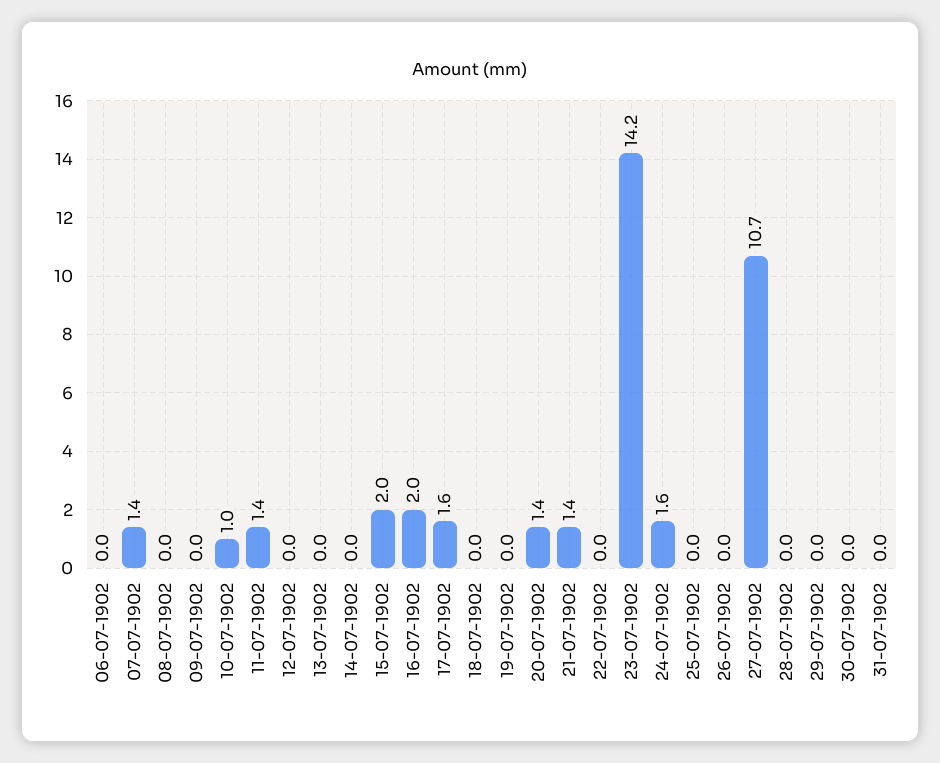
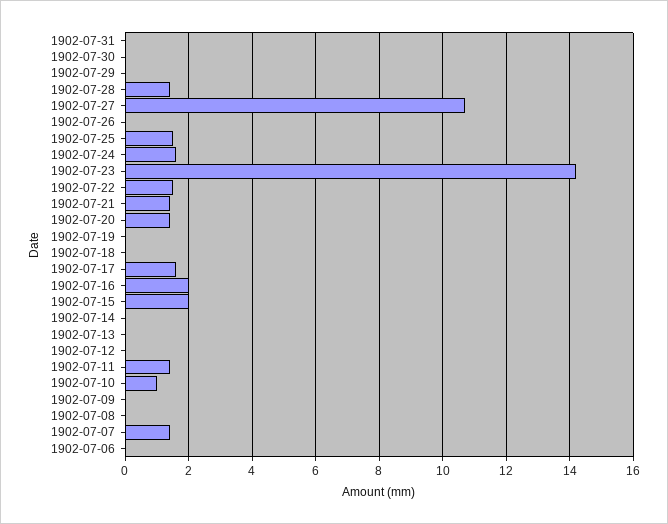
22-07-1902: 0 -> 1.5
25-07-1902: 0 -> 1.5
28-07-1902: 0 -> 1.5

